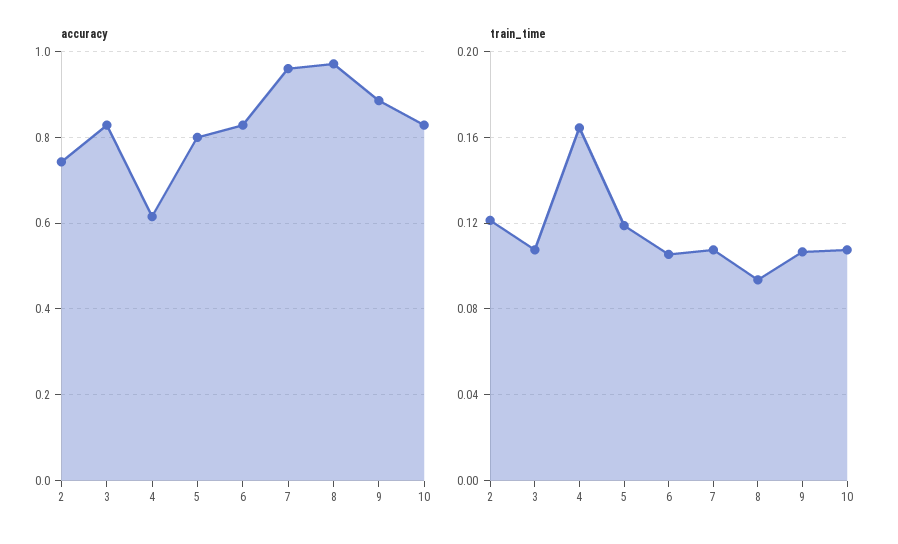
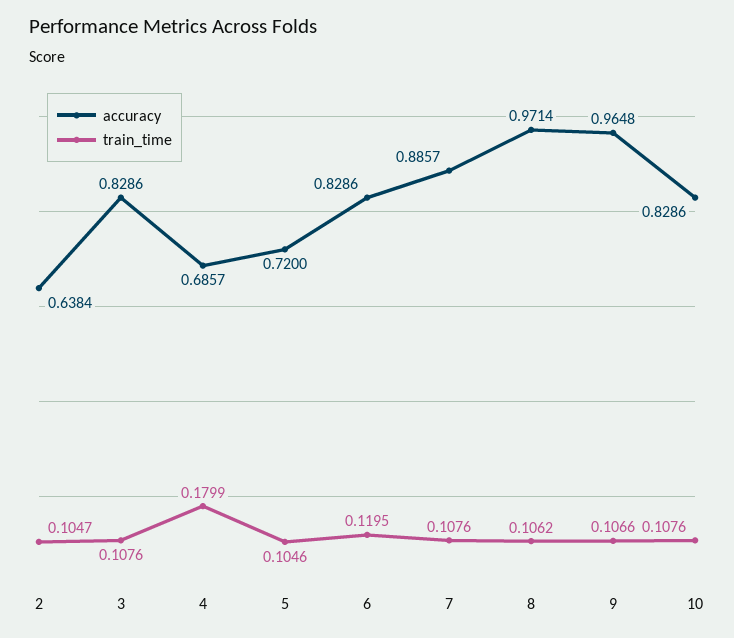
accuracy, 2: 0.74 -> 0.6384
accuracy, 4: 0.62 -> 0.6857
accuracy, 5: 0.8 -> 0.72
accuracy, 7: 0.96 -> 0.8857
accuracy, 9: 0.88 -> 0.9648
train_time, 2: 0.12 -> 0.1047
train_time, 4: 0.165 -> 0.1799
train_time, 5: 0.12 -> 0.1046
train_time, 6: 0.105 -> 0.1195
train_time, 8: 0.095 -> 0.1062

